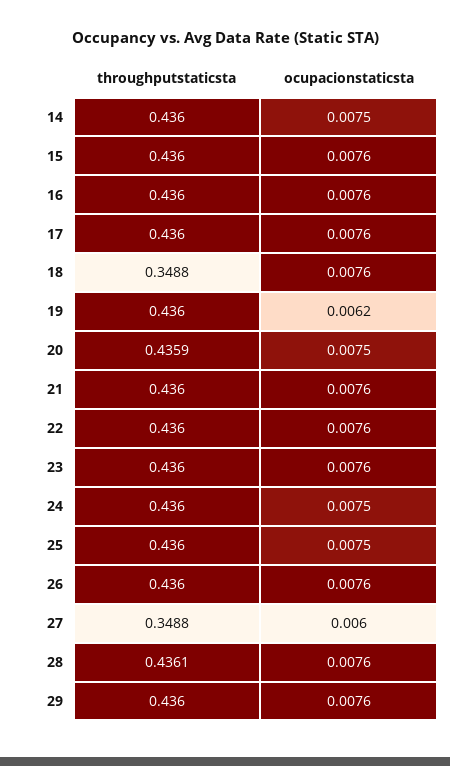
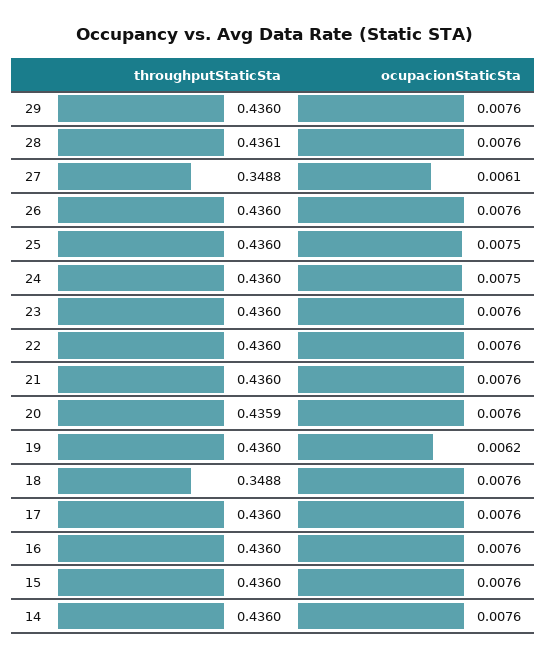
ocupacionstaticsta, 14: 0.0075 -> 0.0076
ocupacionstaticsta, 20: 0.0075 -> 0.0076
ocupacionstaticsta, 27: 0.006 -> 0.0061

